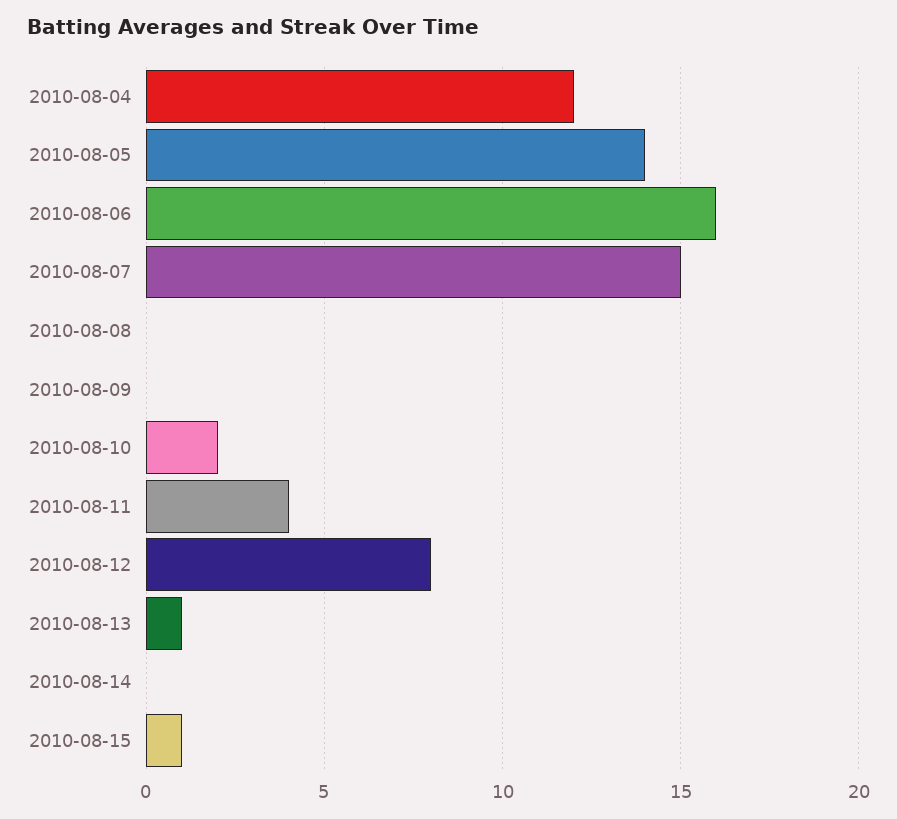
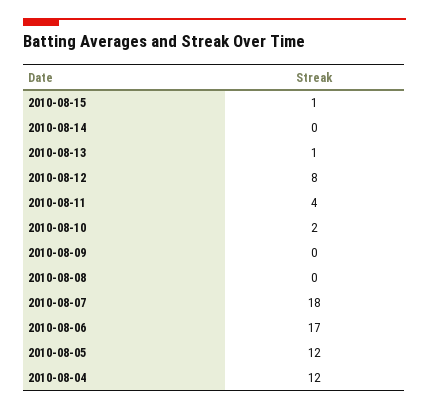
2010-08-05: 14 -> 12
2010-08-06: 16 -> 17
2010-08-07: 15 -> 18

